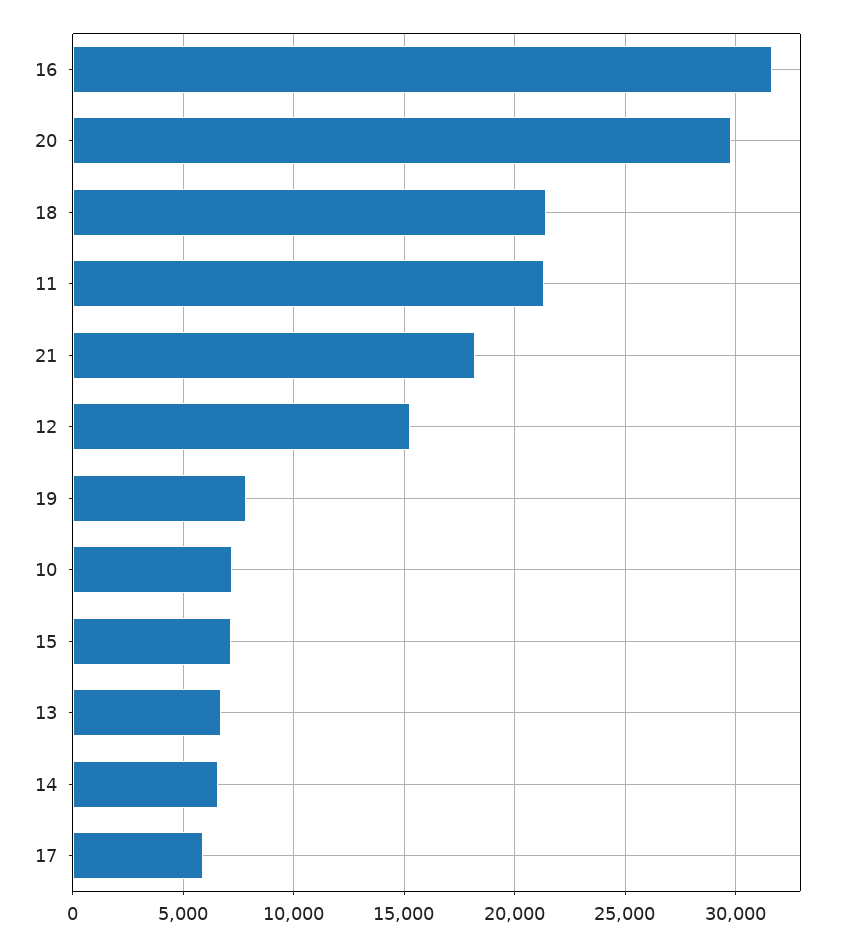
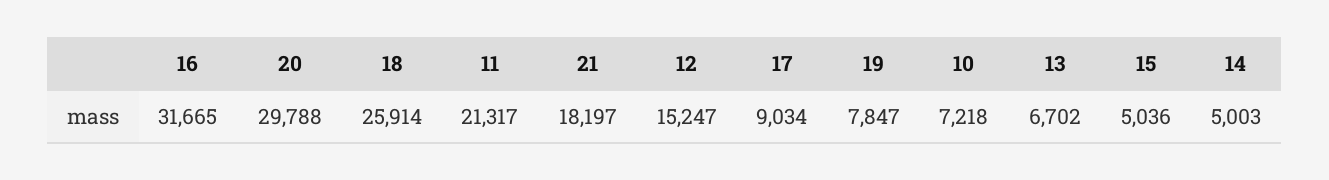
18: 21500 -> 25914
15: 7000 -> 5036
14: 6500 -> 5003
17: 6000 -> 9034

